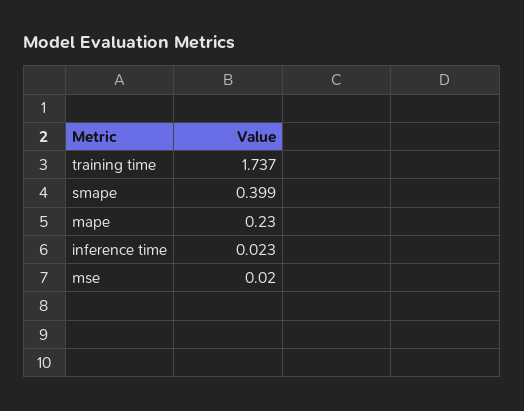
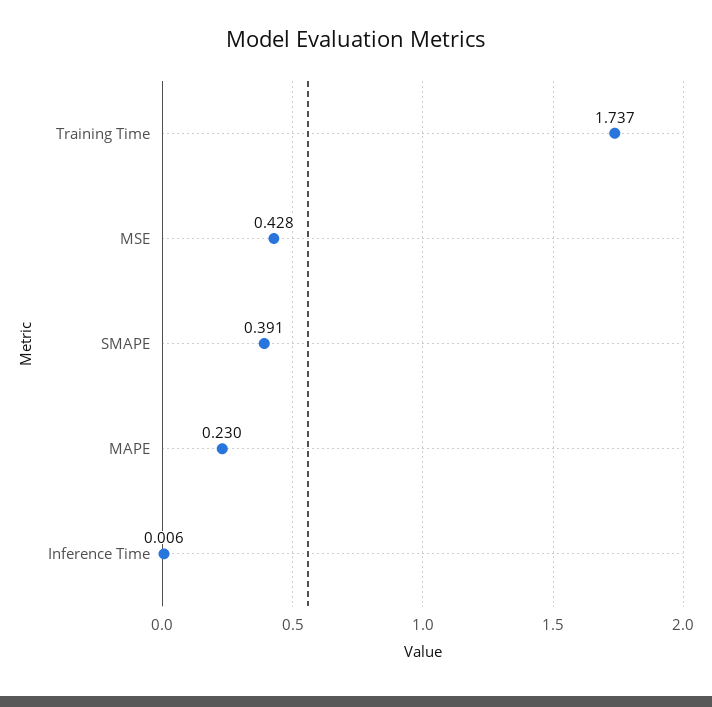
smape: 0.399 -> 0.391
inference time: 0.023 -> 0.006
mse: 0.02 -> 0.428

